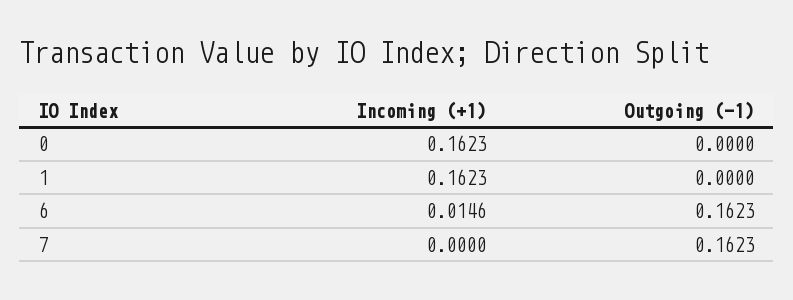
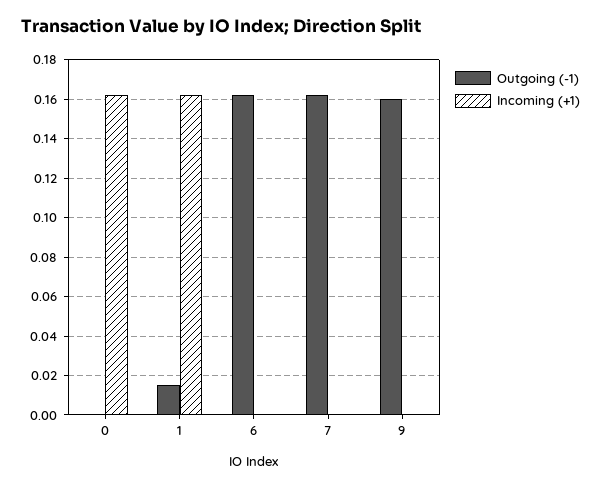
Outgoing (-1), 1: 0 -> 0.015
Incoming (+1), 6: 0.0146 -> 0
Outgoing (-1), 9: none -> 0.16
Incoming (+1), 9: none -> 0

